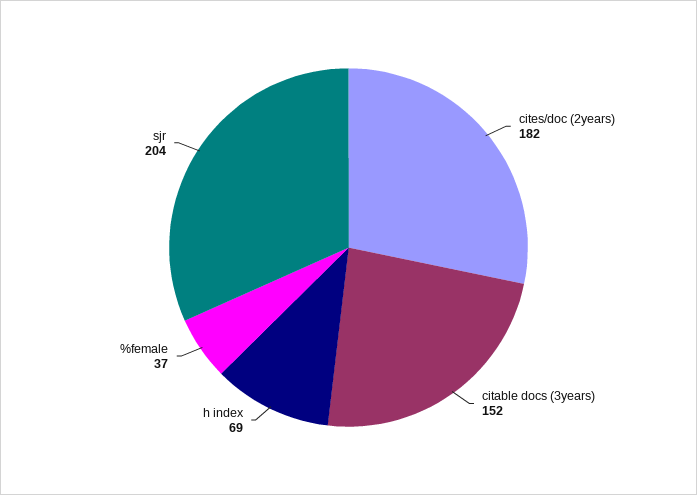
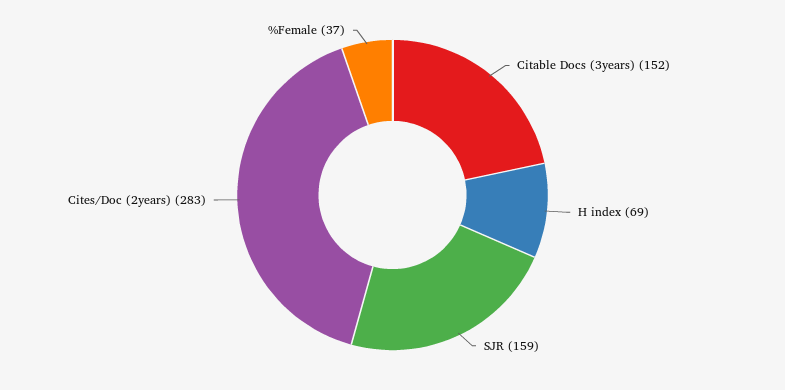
cites/doc (2years): 182 -> 283
sjr: 204 -> 159

